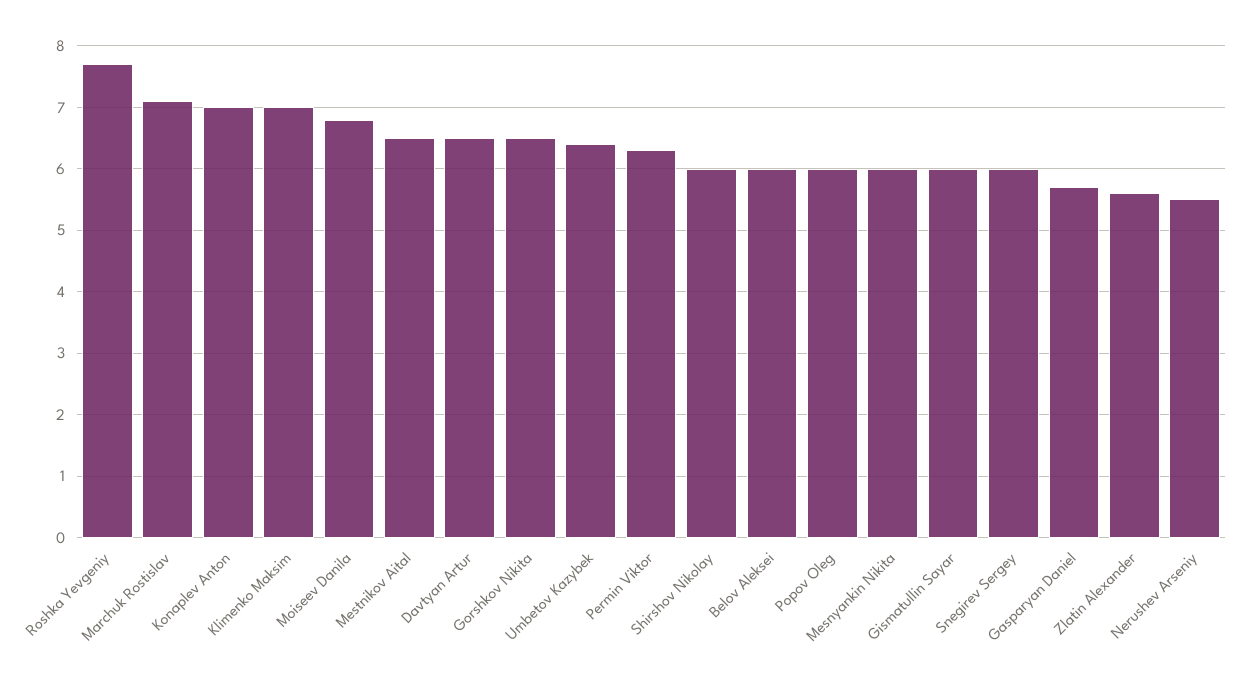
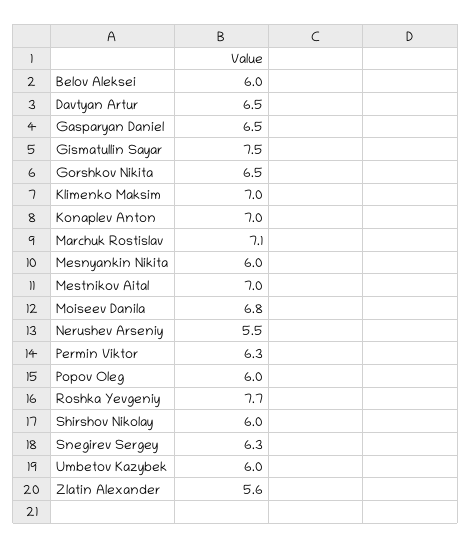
Mestnikov Aital: 6.5 -> 7
Umbetov Kazybek: 6.4 -> 6
Gismatullin Sayar: 6 -> 7.5
Snegirev Sergey: 6 -> 6.3
Gasparyan Daniel: 5.7 -> 6.5

